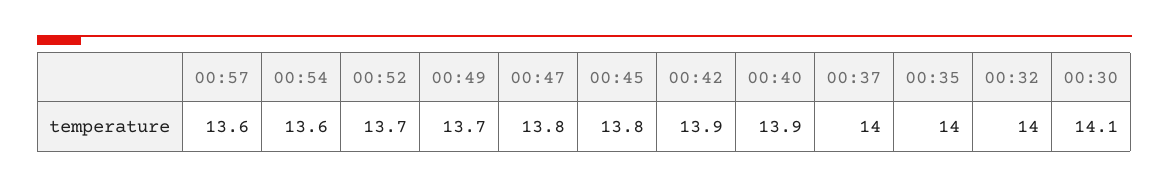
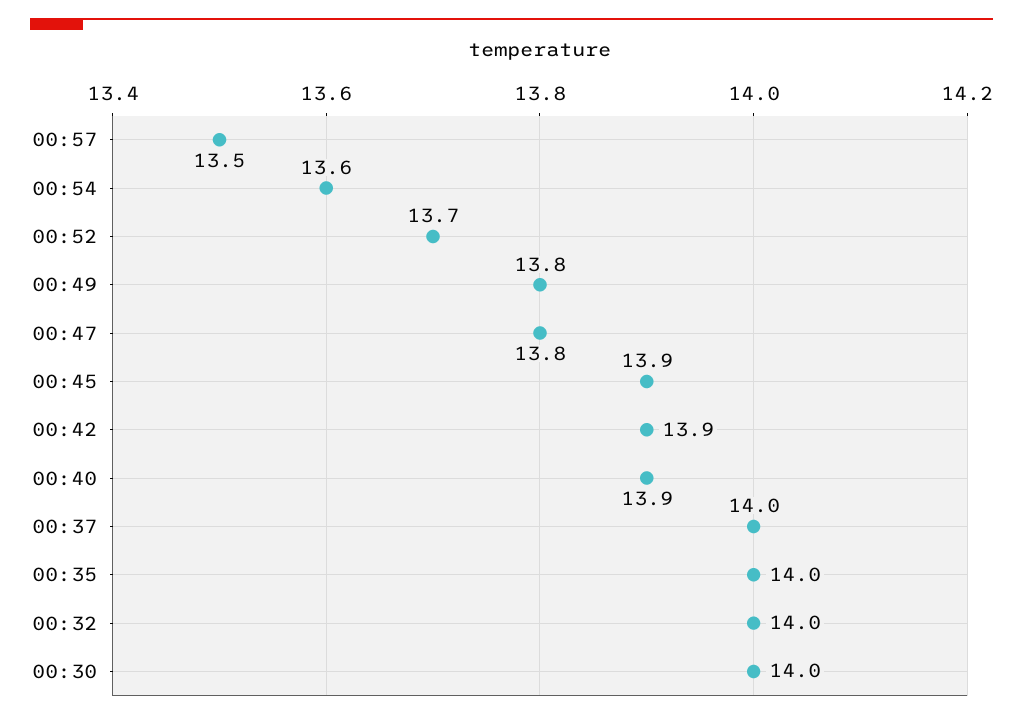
00:57: 13.6 -> 13.5
00:49: 13.7 -> 13.8
00:45: 13.8 -> 13.9
00:30: 14.1 -> 14

